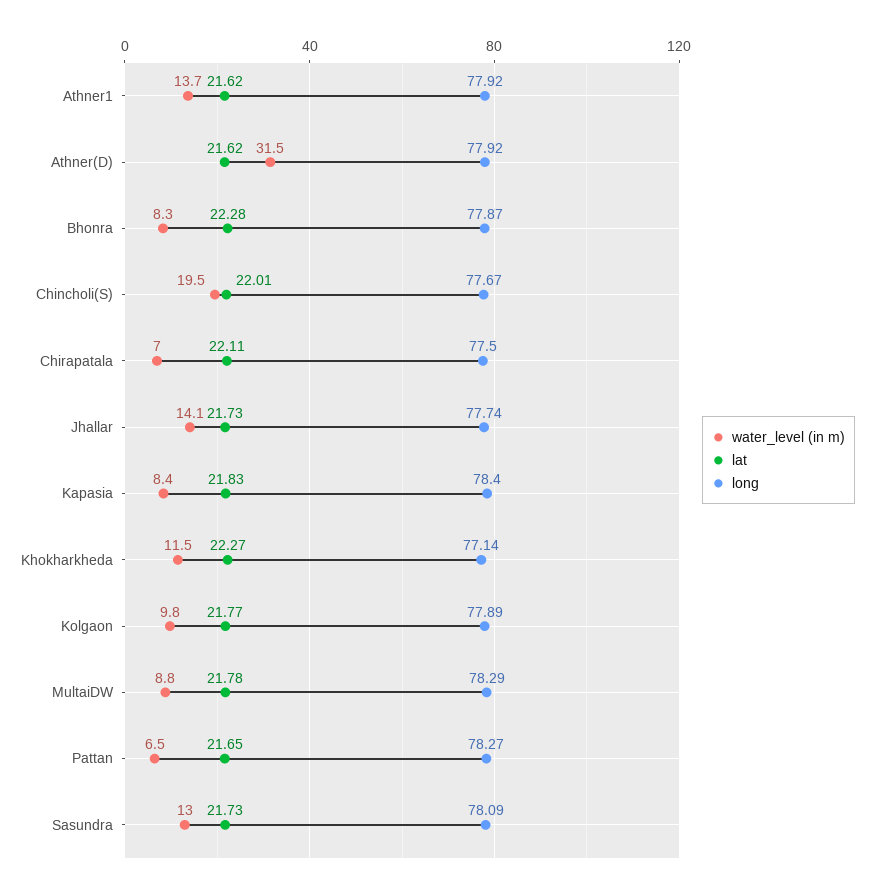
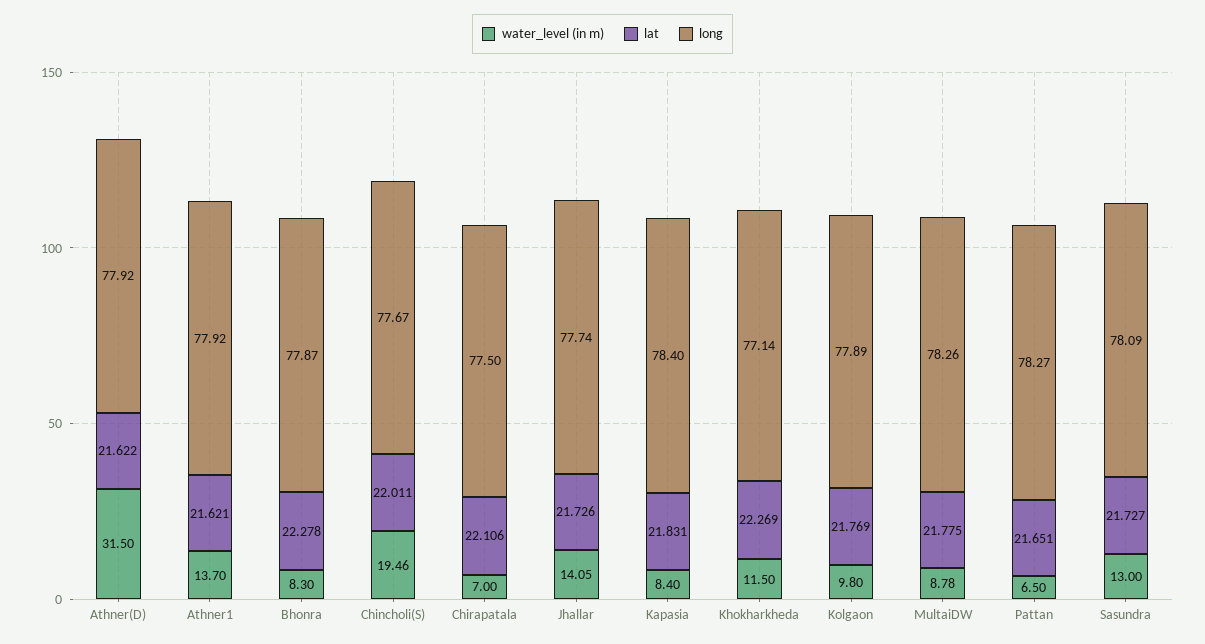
long, MultaiDW: 78.29 -> 78.26

